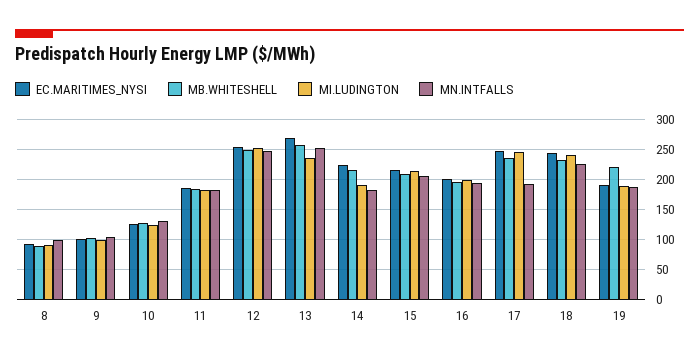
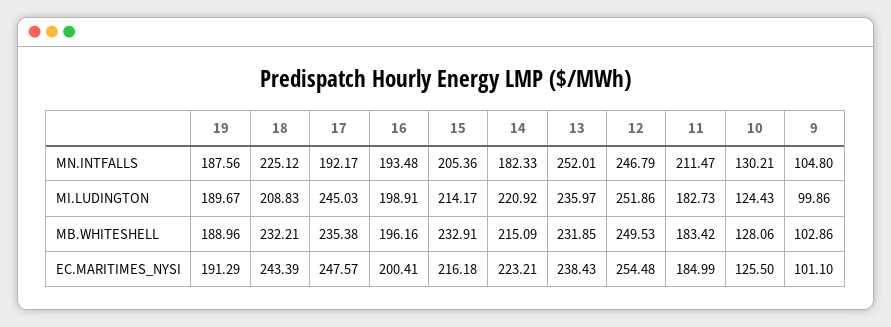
EC.MARITIMES_NYSI, 8: 90 -> none
MB.WHITESHELL, 8: 90 -> none
MI.LUDINGTON, 8: 90 -> none
MN.INTFALLS, 8: 100 -> none
MN.INTFALLS, 11: 180 -> 211.47
EC.MARITIMES_NYSI, 13: 270 -> 238.43
MB.WHITESHELL, 13: 260 -> 231.85
MI.LUDINGTON, 14: 190 -> 220.92
MB.WHITESHELL, 15: 210 -> 232.91
MI.LUDINGTON, 18: 240 -> 208.83
MB.WHITESHELL, 19: 220 -> 188.96

